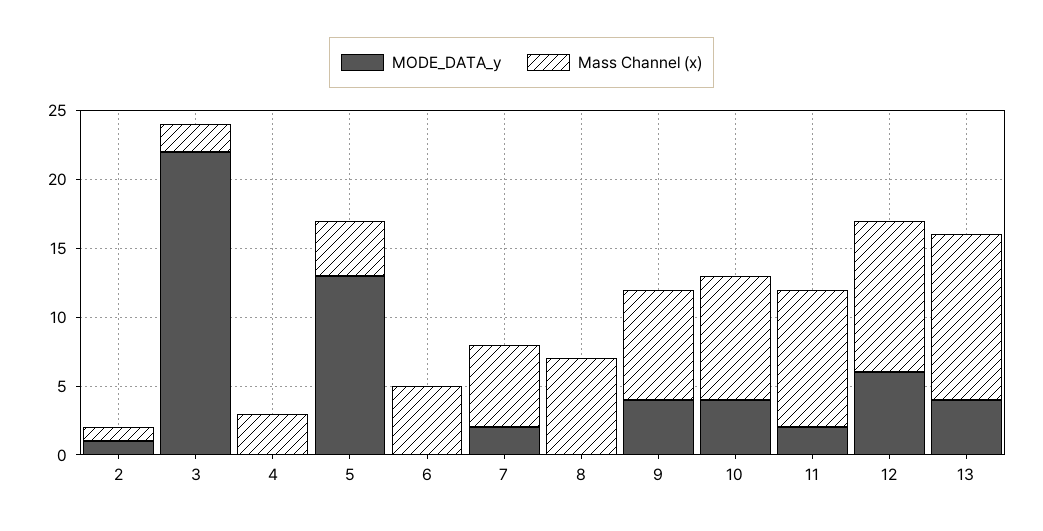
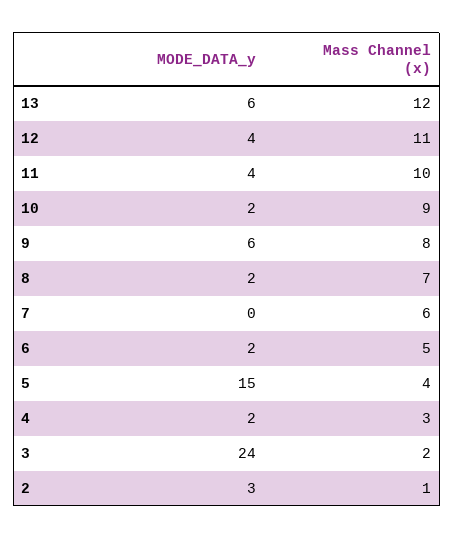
MODE_DATA_y, 2: 1 -> 3
MODE_DATA_y, 3: 22 -> 24
MODE_DATA_y, 4: 0 -> 2
MODE_DATA_y, 5: 13 -> 15
MODE_DATA_y, 6: 0 -> 2
MODE_DATA_y, 7: 2 -> 0
MODE_DATA_y, 8: 0 -> 2
MODE_DATA_y, 9: 4 -> 6
MODE_DATA_y, 10: 4 -> 2
MODE_DATA_y, 11: 2 -> 4
MODE_DATA_y, 12: 6 -> 4
MODE_DATA_y, 13: 4 -> 6

